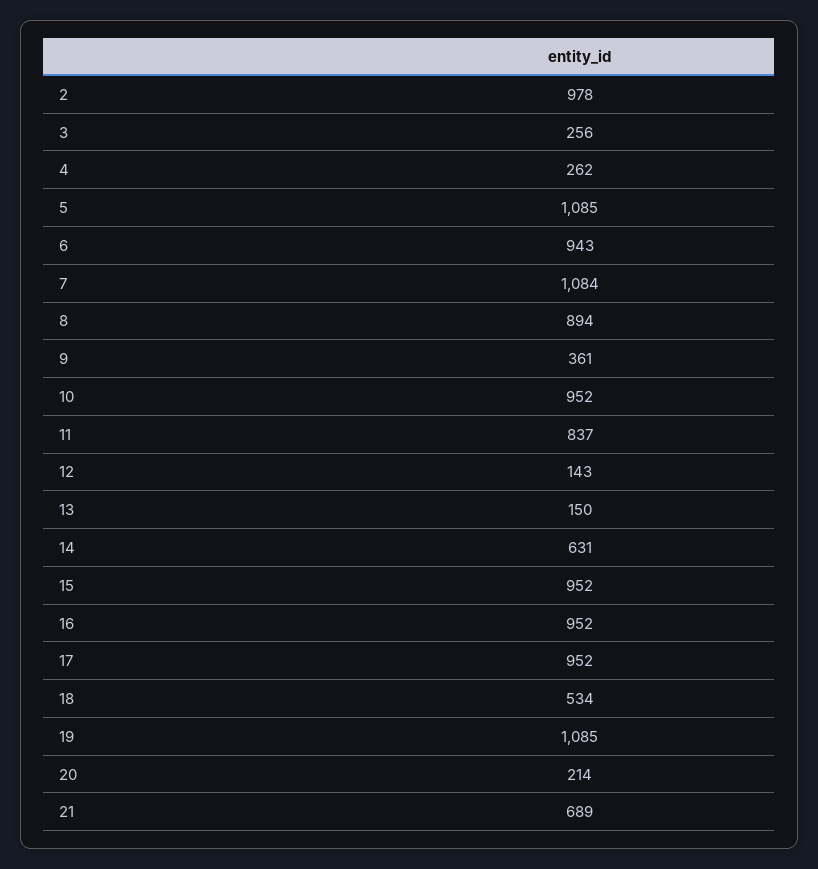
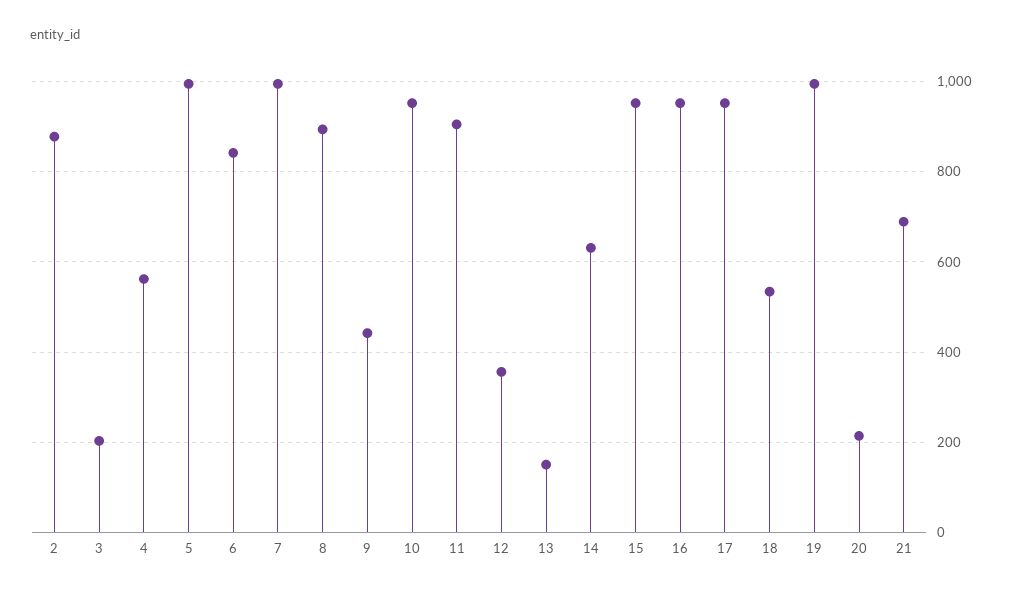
2: 978 -> 880
3: 256 -> 200
4: 262 -> 560
5: 1085 -> 1000
6: 943 -> 840
7: 1084 -> 1000
9: 361 -> 440
11: 837 -> 900
12: 143 -> 360
19: 1085 -> 1000

